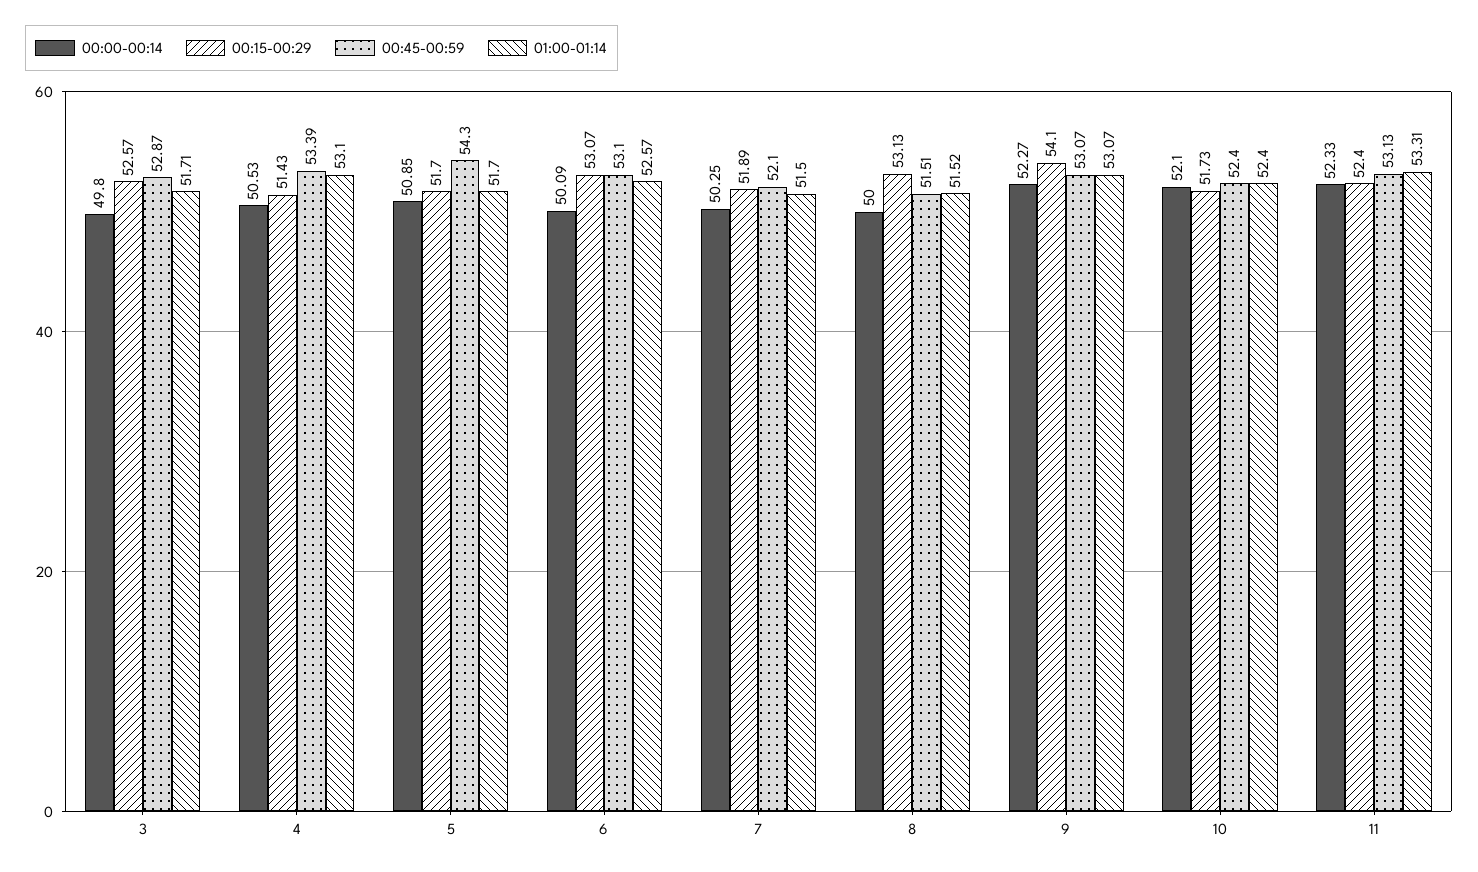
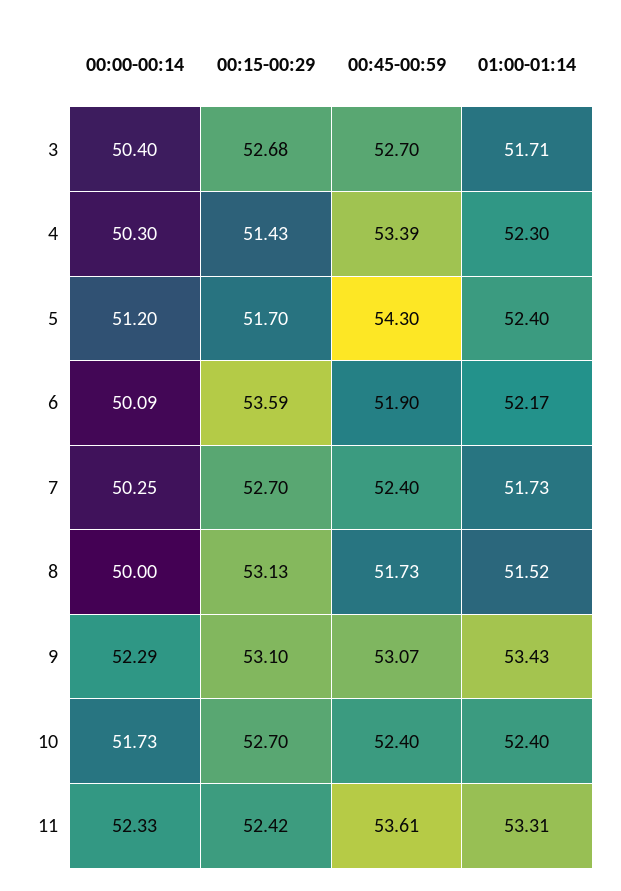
00:00-00:14, 3: 49.8 -> 50.4
00:15-00:29, 3: 52.57 -> 52.68
00:45-00:59, 3: 52.87 -> 52.7
00:00-00:14, 4: 50.53 -> 50.3
01:00-01:14, 4: 53.1 -> 52.3
00:00-00:14, 5: 50.85 -> 51.2
01:00-01:14, 5: 51.7 -> 52.4
00:15-00:29, 6: 53.07 -> 53.59
00:45-00:59, 6: 53.1 -> 51.9
01:00-01:14, 6: 52.57 -> 52.17
00:15-00:29, 7: 51.89 -> 52.7
00:45-00:59, 7: 52.1 -> 52.4
01:00-01:14, 7: 51.5 -> 51.73
00:45-00:59, 8: 51.51 -> 51.73
00:00-00:14, 9: 52.27 -> 52.29
00:15-00:29, 9: 54.1 -> 53.1
01:00-01:14, 9: 53.07 -> 53.43
00:00-00:14, 10: 52.1 -> 51.73
00:15-00:29, 10: 51.73 -> 52.7
00:15-00:29, 11: 52.4 -> 52.42
00:45-00:59, 11: 53.13 -> 53.61

